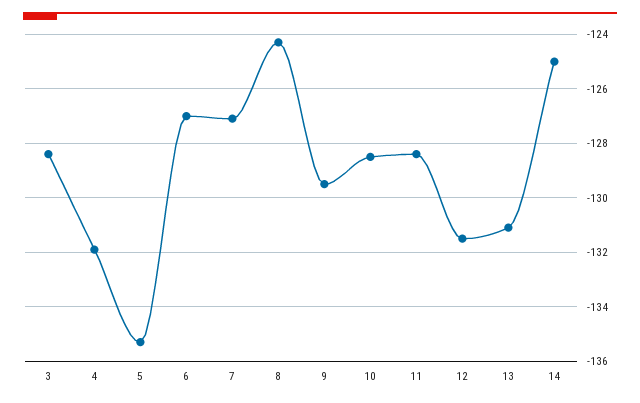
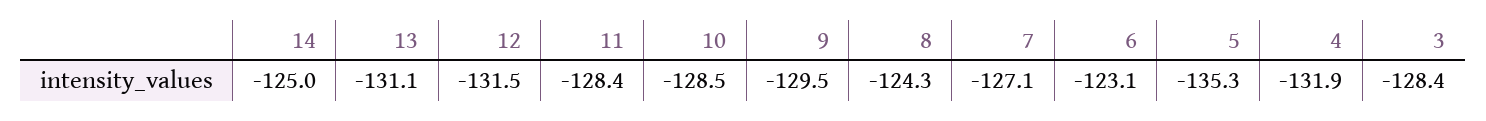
6: -127 -> -123.1

